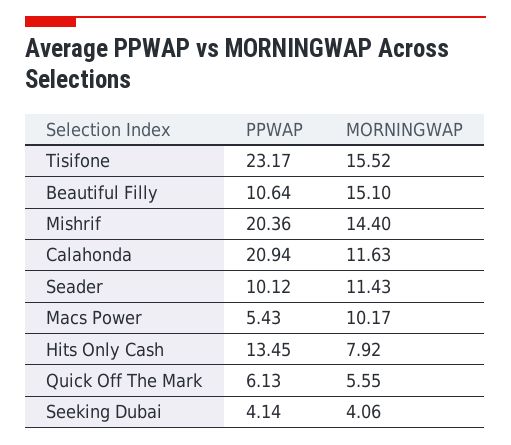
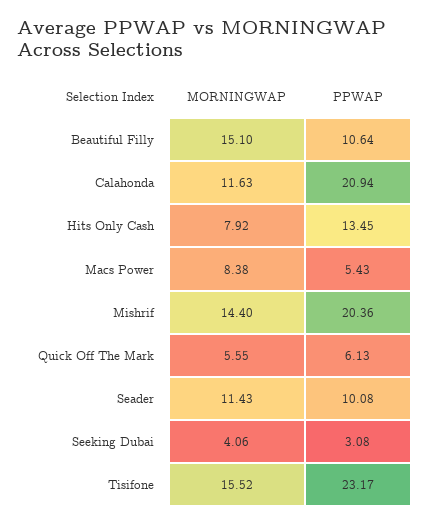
PPWAP, Seader: 10.12 -> 10.08
MORNINGWAP, Macs Power: 10.17 -> 8.38
PPWAP, Seeking Dubai: 4.14 -> 3.08

